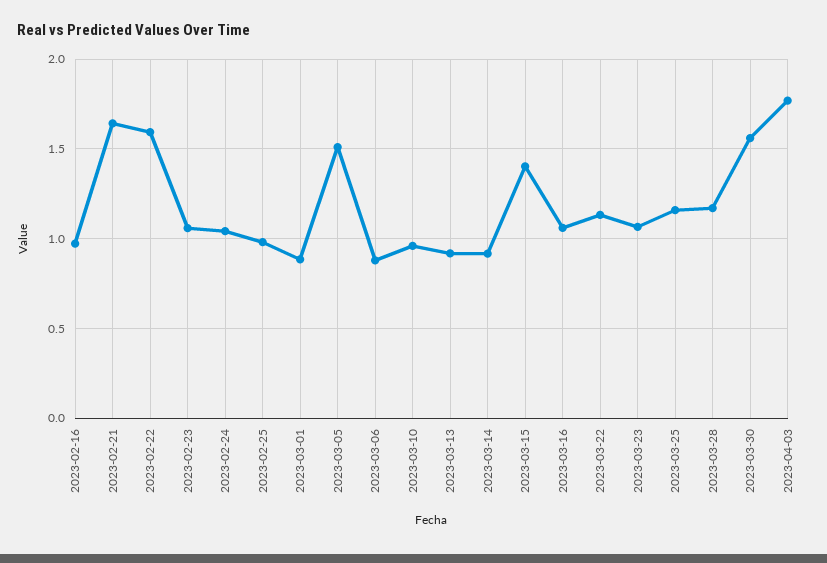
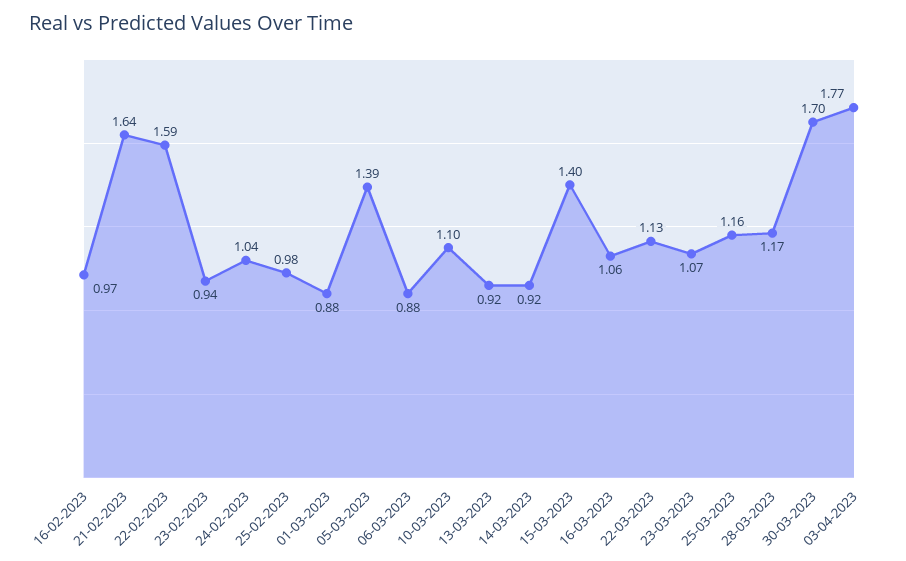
2023-02-23: 1.05 -> 0.94
2023-03-05: 1.5 -> 1.39
2023-03-10: 0.95 -> 1.1
2023-03-30: 1.55 -> 1.7

